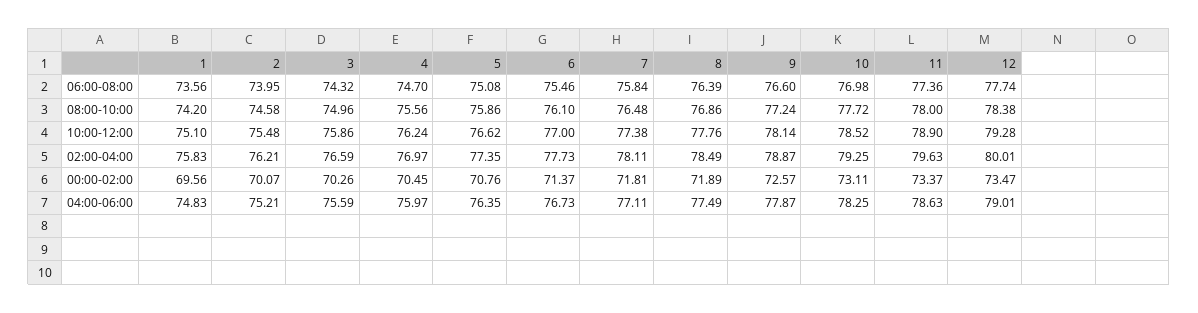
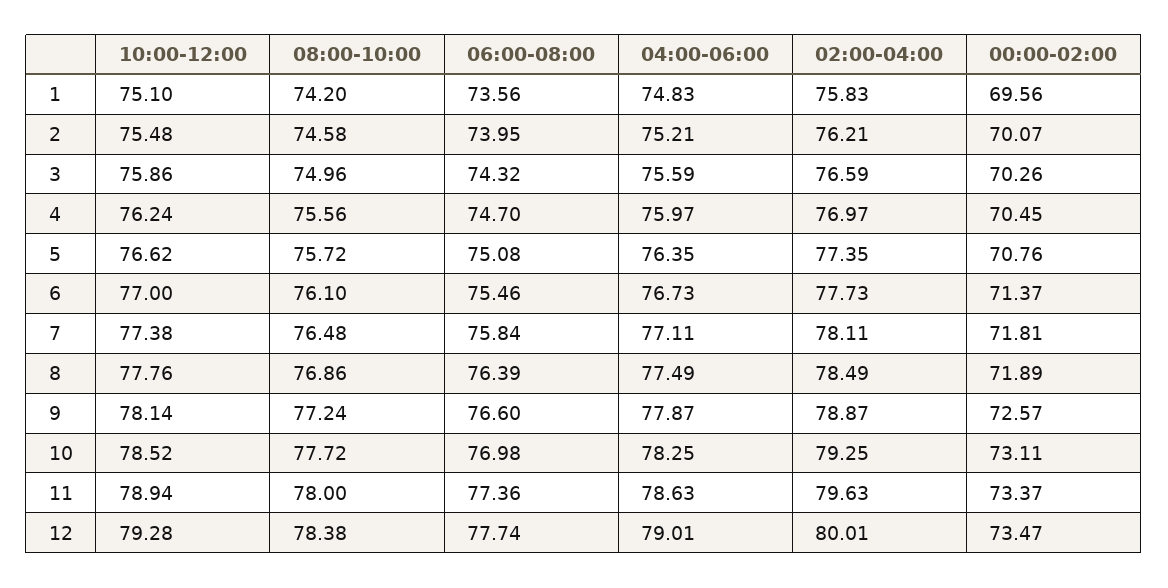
5, 08:00-10:00: 75.86 -> 75.72
11, 10:00-12:00: 78.9 -> 78.94

